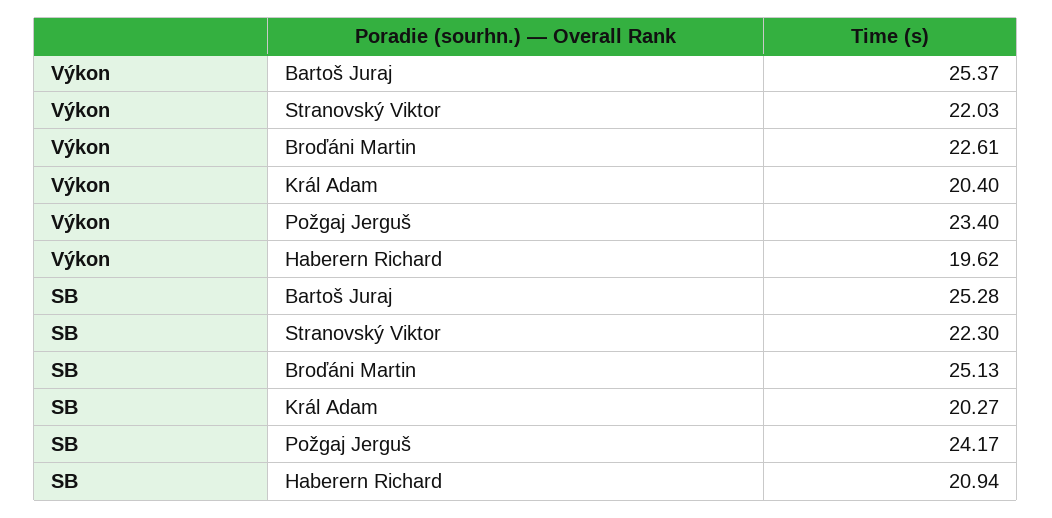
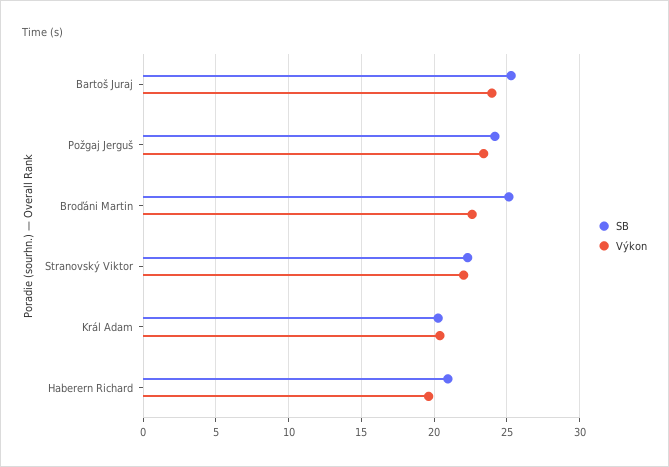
Výkon, Bartoš Juraj: 25.37 -> 24

